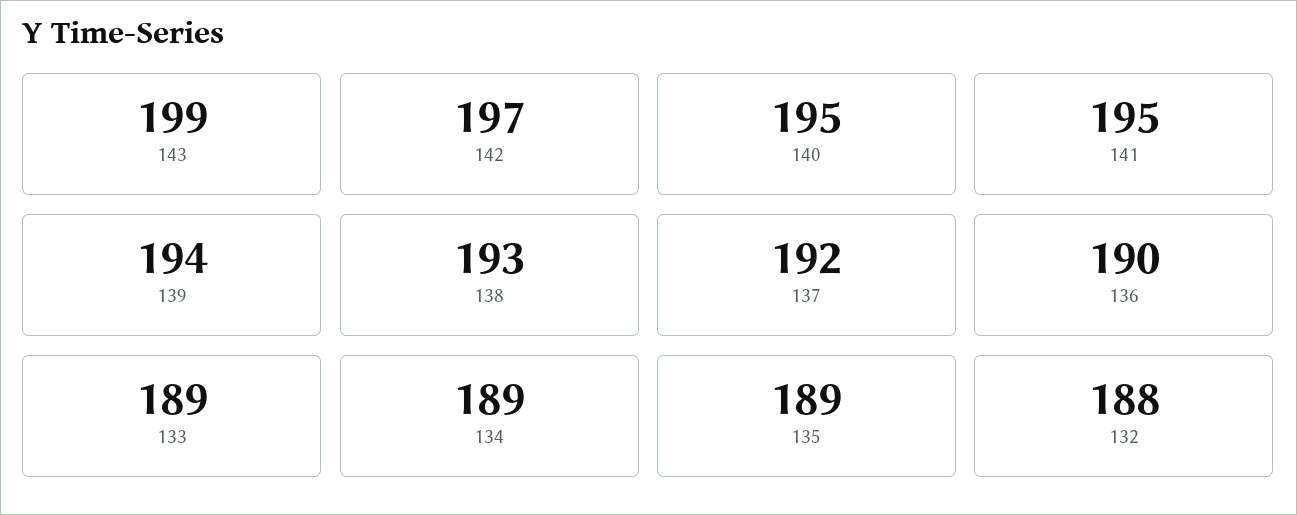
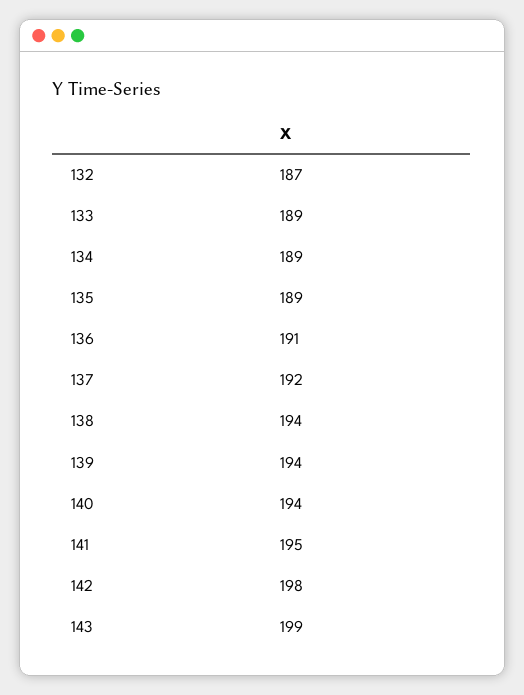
142: 197 -> 198
140: 195 -> 194
138: 193 -> 194
136: 190 -> 191
132: 188 -> 187

